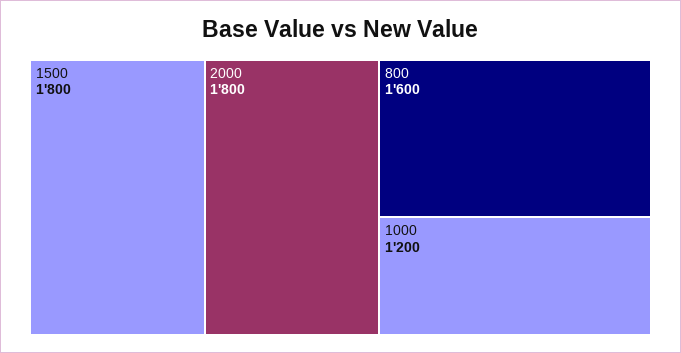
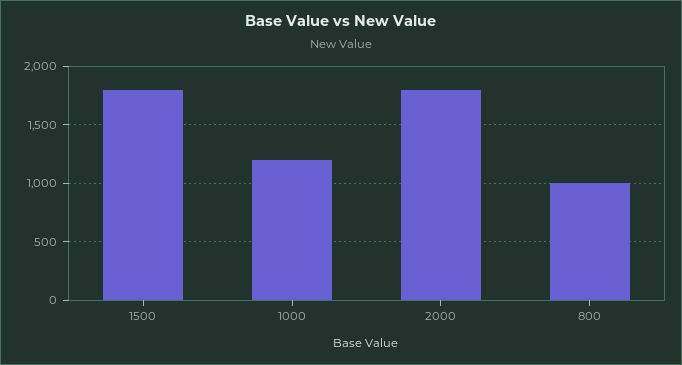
800: 1600 -> 1000

